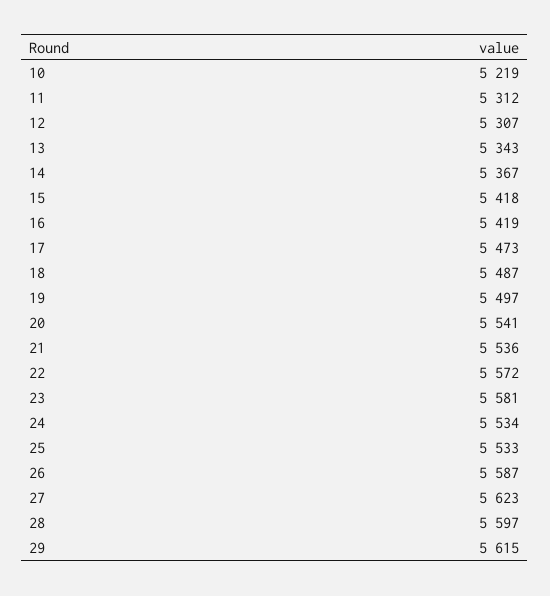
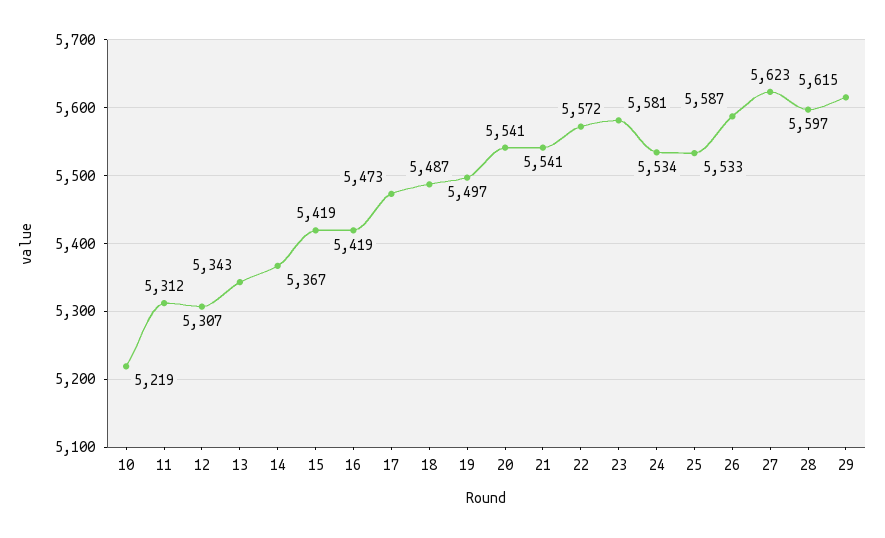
15: 5418 -> 5419
21: 5536 -> 5541

